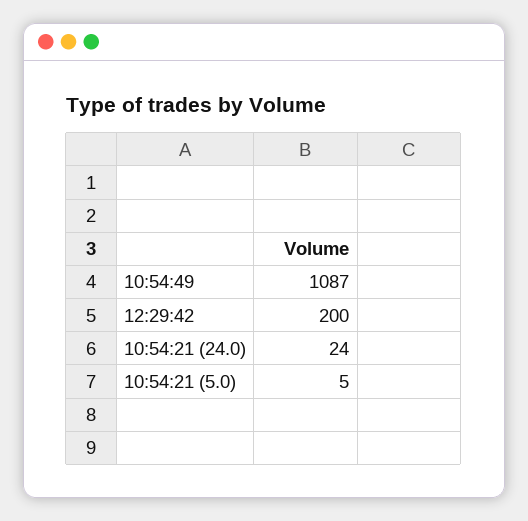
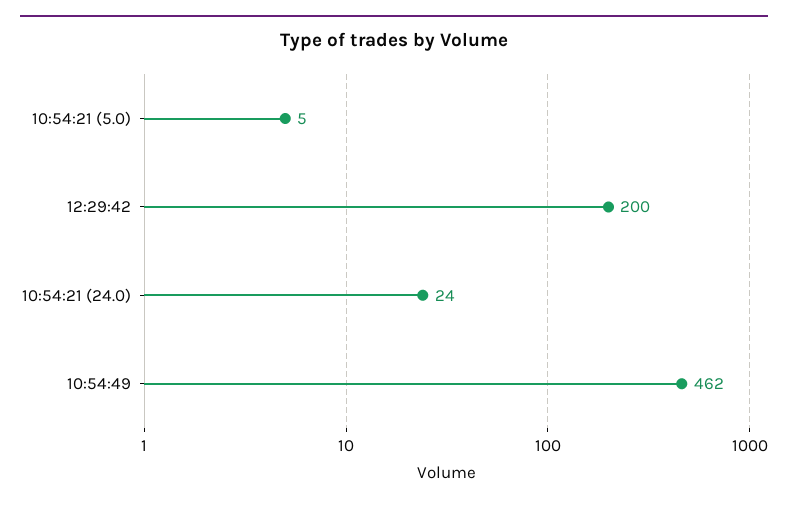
10:54:49: 1087 -> 462

